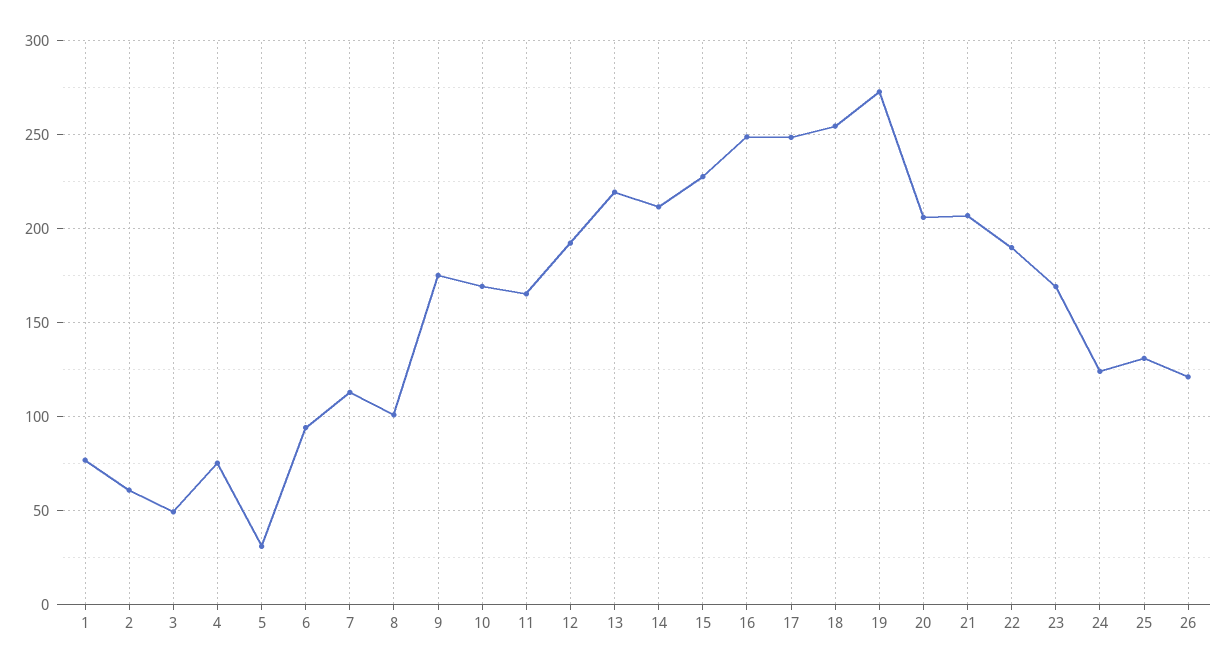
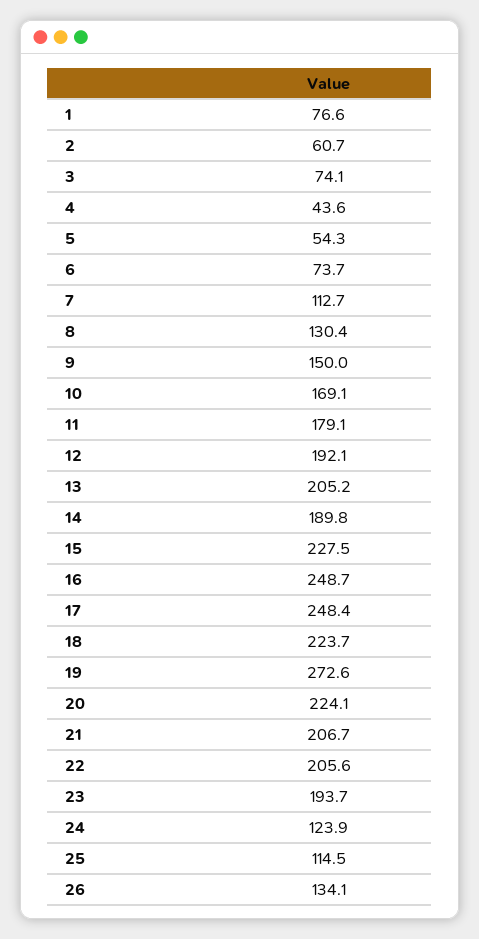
3: 50 -> 74.1
4: 75 -> 43.6
5: 30 -> 54.3
6: 95 -> 73.7
8: 100 -> 130.4
9: 175 -> 150
11: 165 -> 179.1
13: 220 -> 205.2
14: 210 -> 189.8
18: 255 -> 223.7
20: 205 -> 224.1
22: 190 -> 205.6
23: 170 -> 193.7
25: 130 -> 114.5
26: 120 -> 134.1

